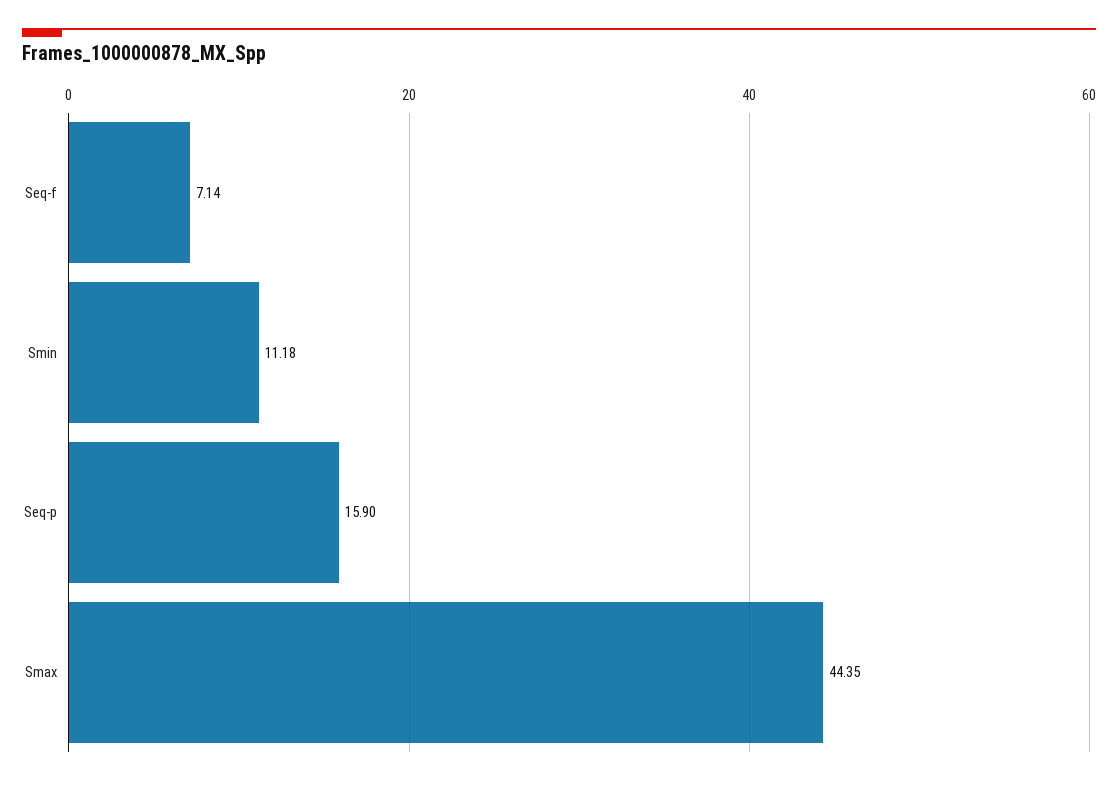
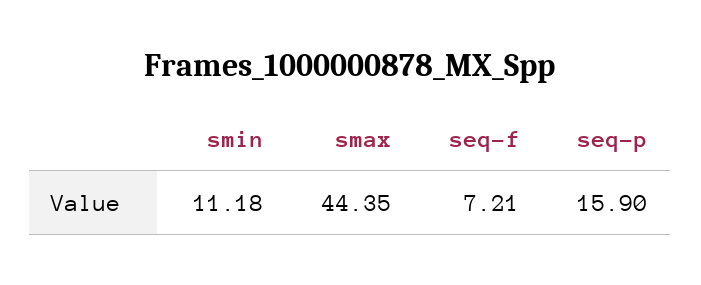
Seq-f: 7.14 -> 7.21

